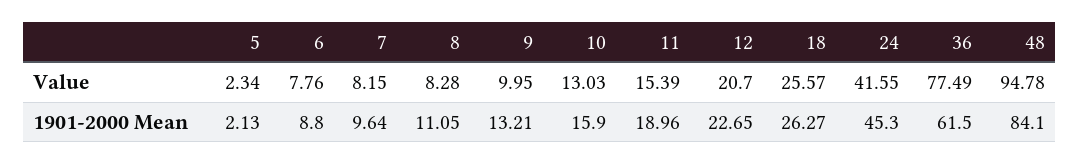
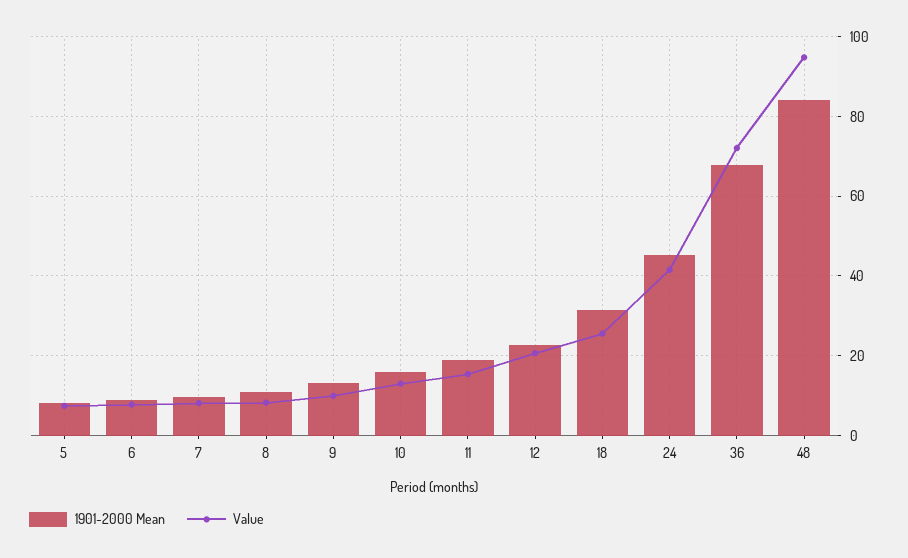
Value, 5: 2.34 -> 8
Value, 36: 77.49 -> 72
1901-2000 Mean, 5: 2.13 -> 8
1901-2000 Mean, 18: 26.27 -> 32
1901-2000 Mean, 36: 61.5 -> 68

